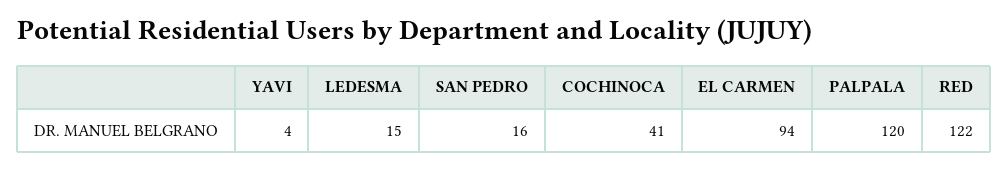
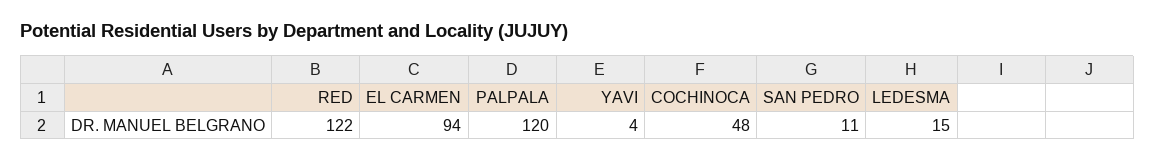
SAN PEDRO: 16 -> 11
COCHINOCA: 41 -> 48

